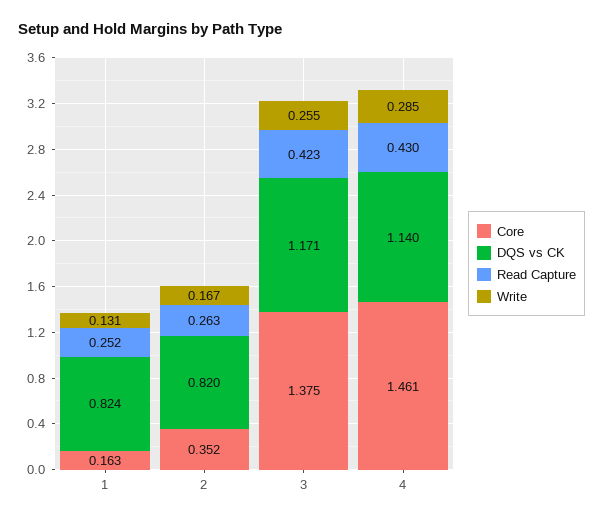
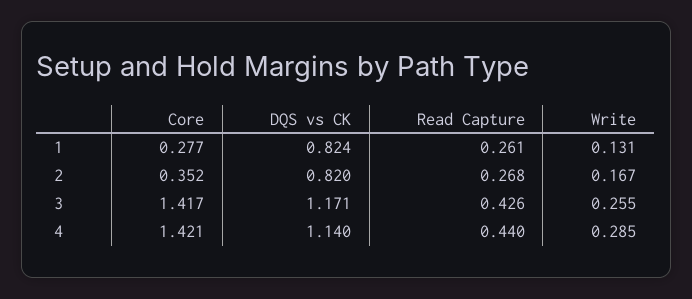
Core, 1: 0.163 -> 0.277
Read Capture, 1: 0.252 -> 0.261
Read Capture, 2: 0.263 -> 0.268
Core, 3: 1.375 -> 1.417
Read Capture, 3: 0.423 -> 0.426
Core, 4: 1.461 -> 1.421
Read Capture, 4: 0.43 -> 0.44

